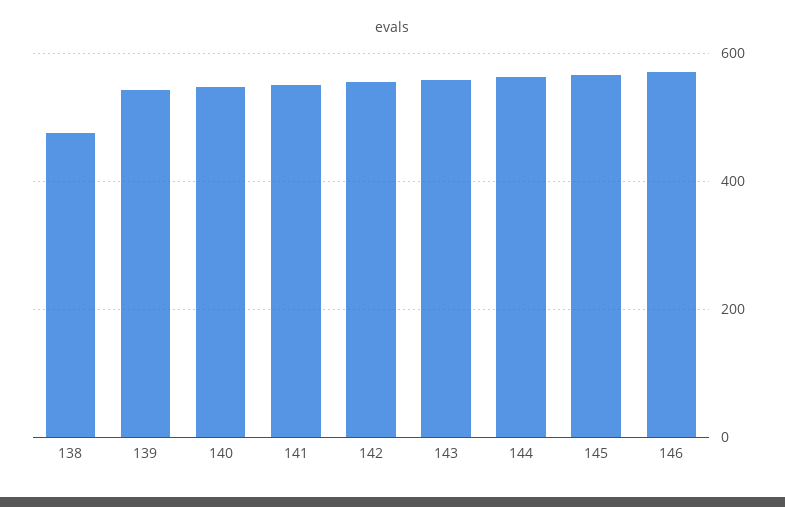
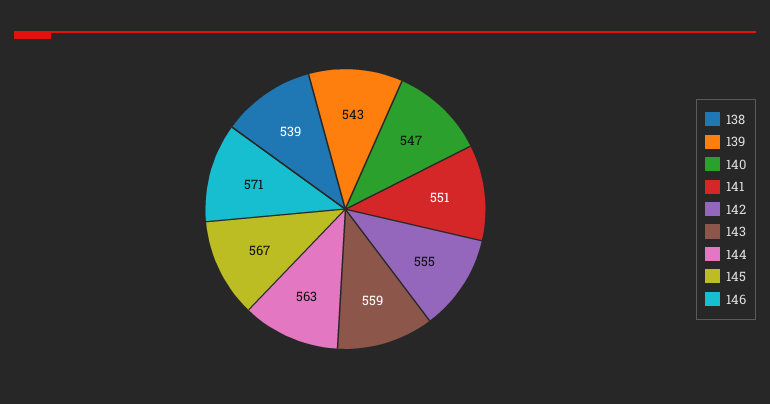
138: 480 -> 539

